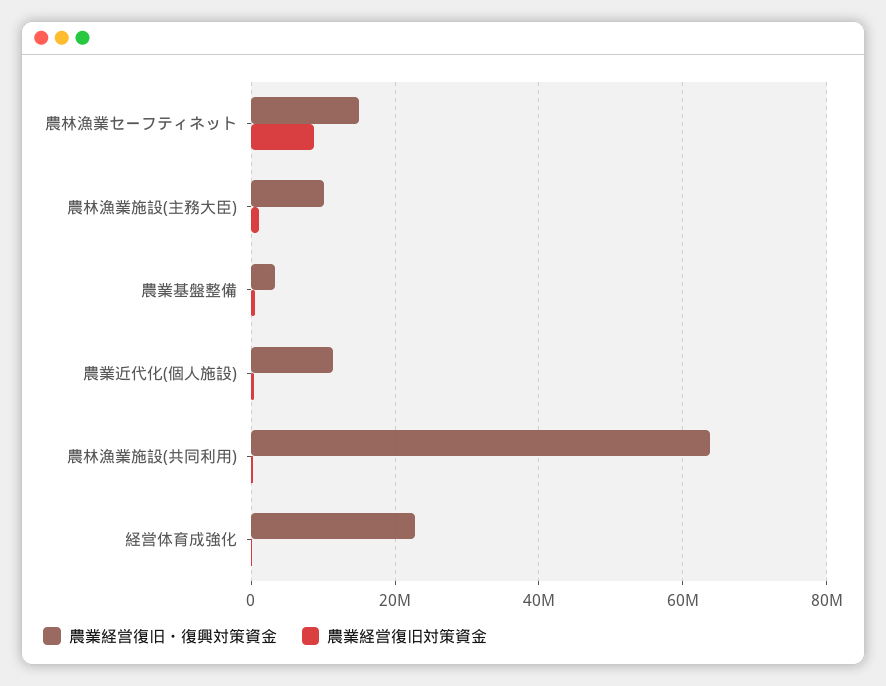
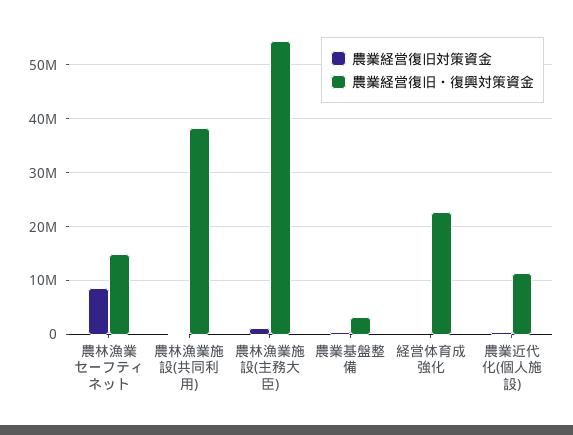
農業経営復旧・復興対策資金, 農林漁業施設(主務大臣): 10000000 -> 54000000
農業経営復旧・復興対策資金, 農林漁業施設(共同利用): 64000000 -> 38000000

